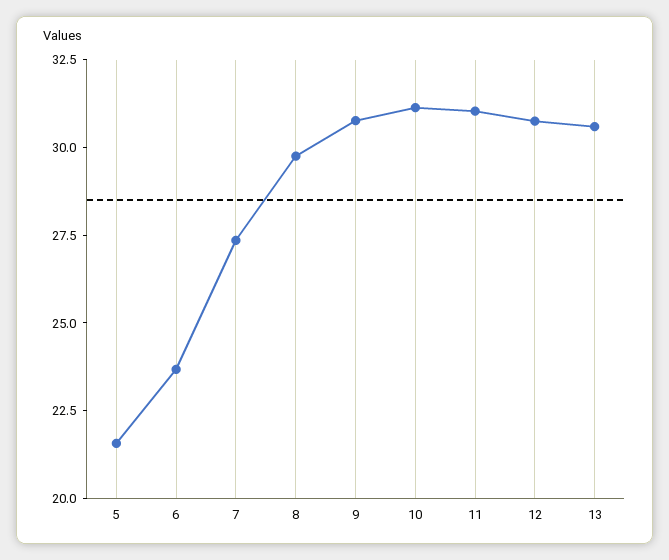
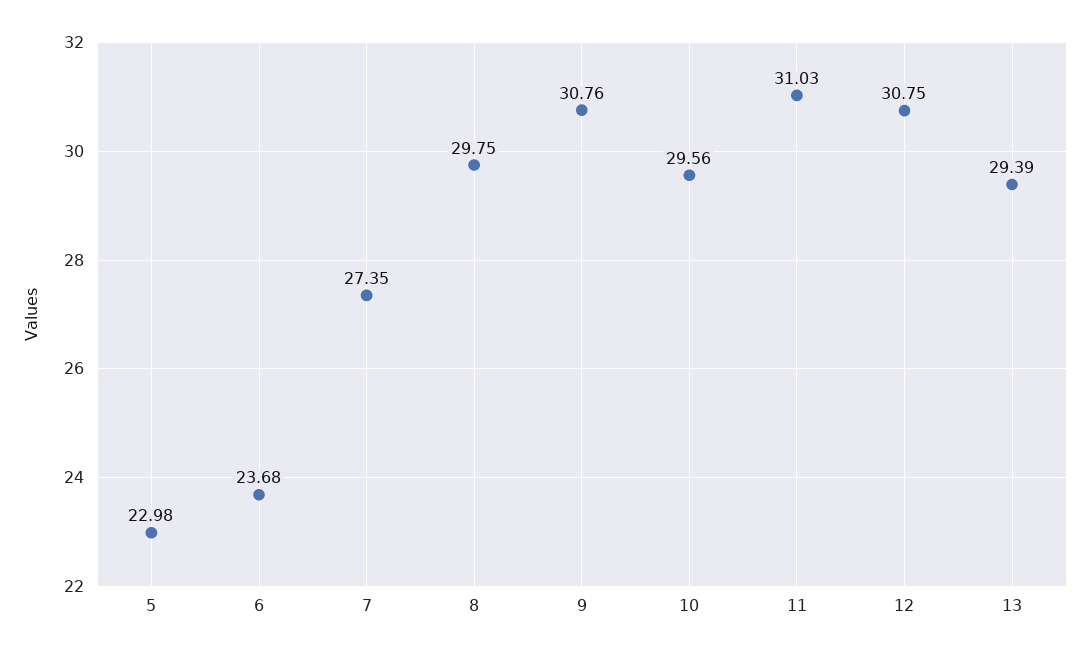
5: 21.5 -> 22.98
10: 31 -> 29.56
13: 30.5 -> 29.39

